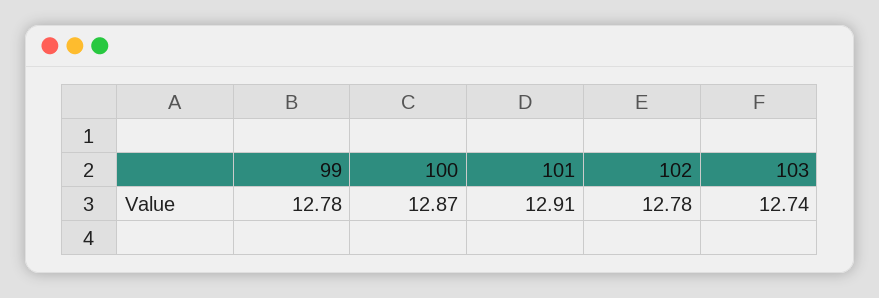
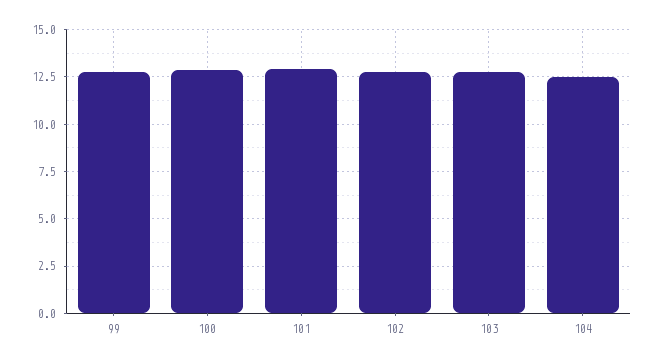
104: none -> 12.5

